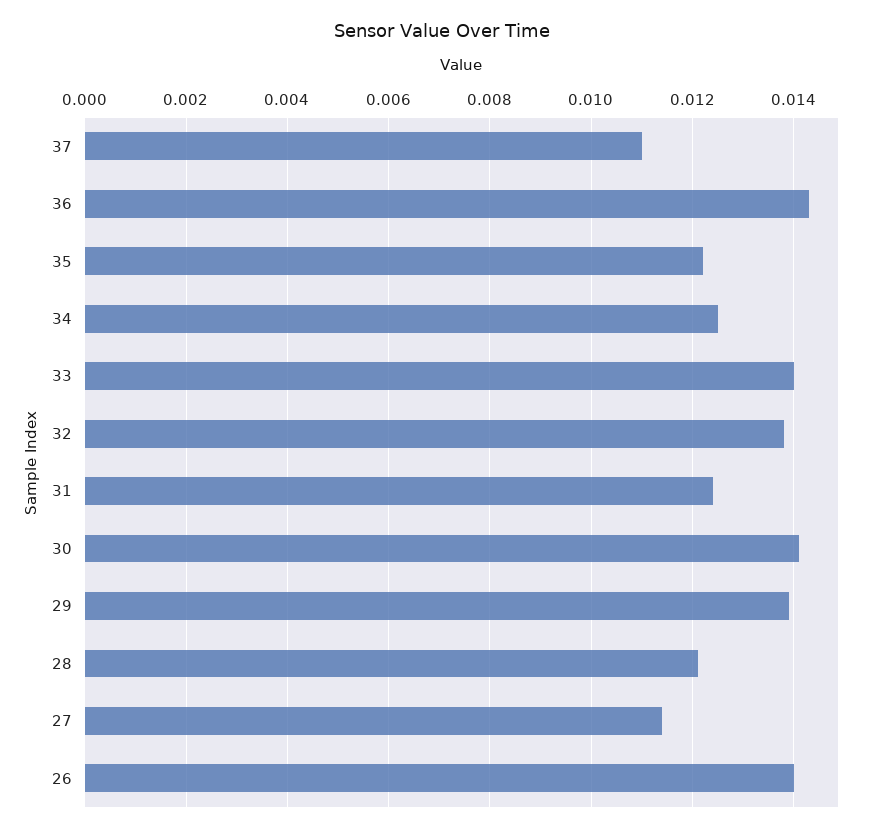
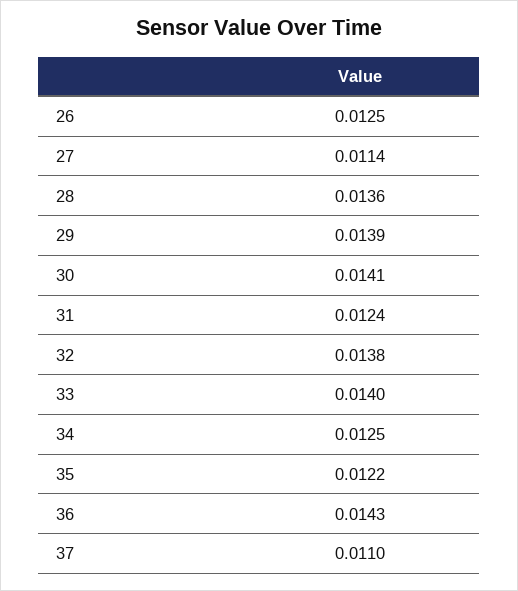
28: 0.012 -> 0.0136
26: 0.014 -> 0.0125

